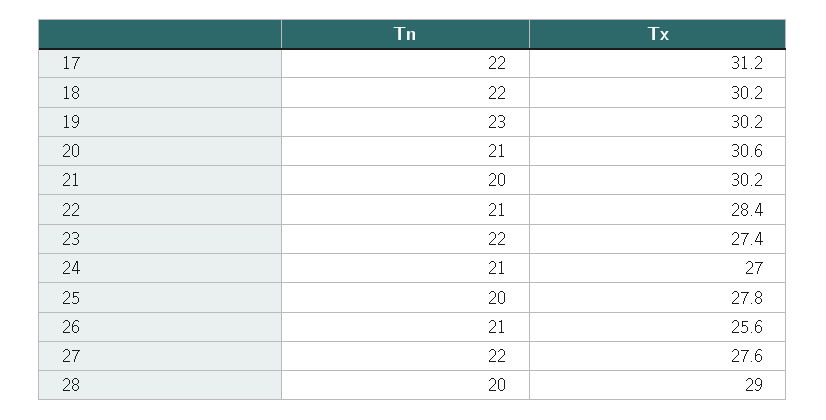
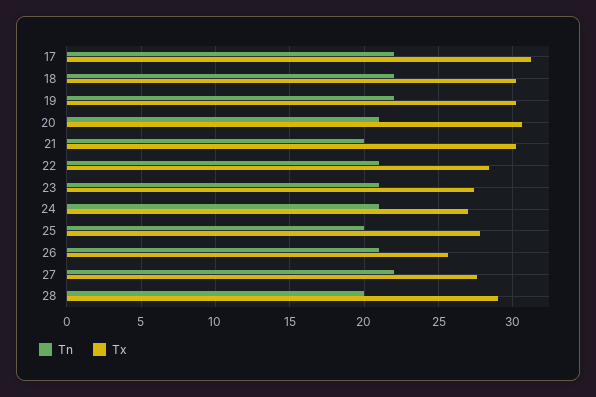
Tn, 19: 23 -> 22
Tn, 23: 22 -> 21

